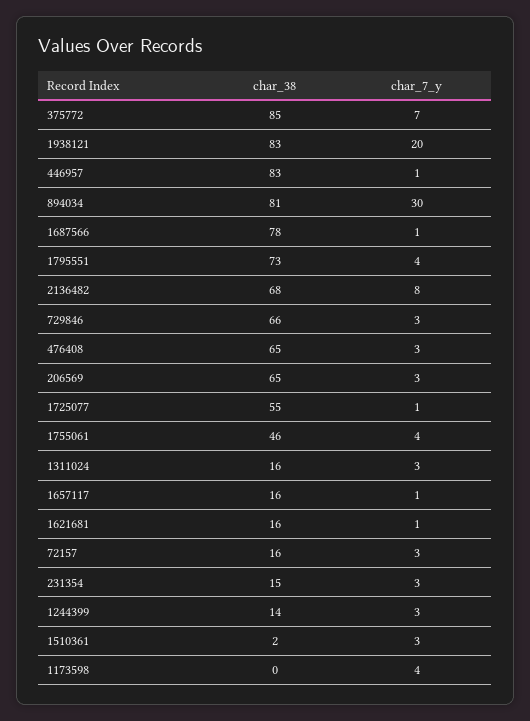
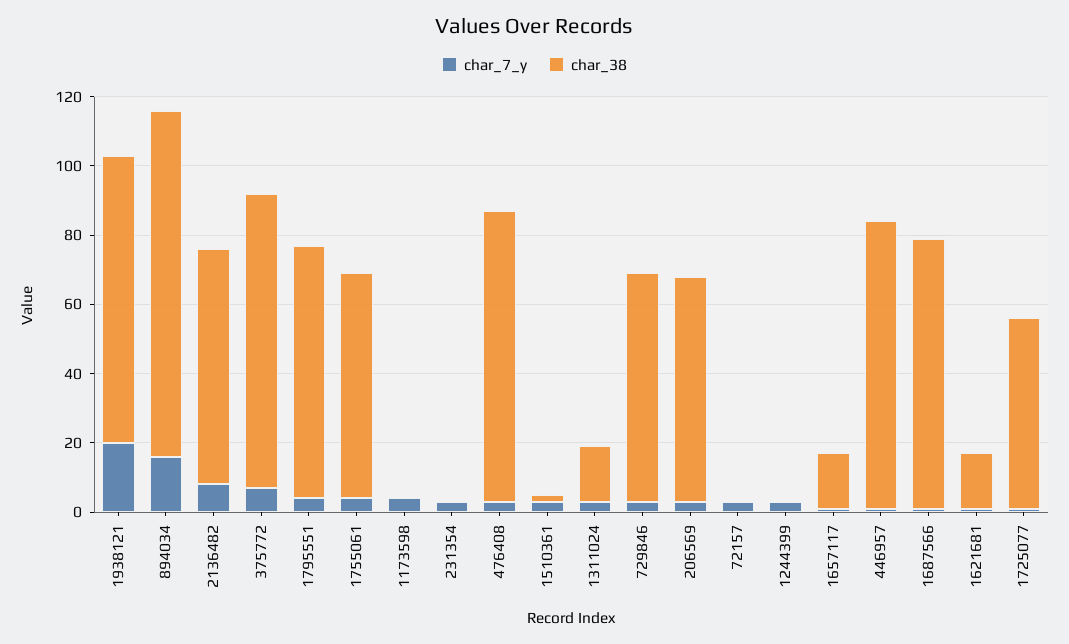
char_38, 894034: 81 -> 100
char_7_y, 894034: 30 -> 15
char_38, 476408: 65 -> 85
char_38, 1755061: 46 -> 65
char_38, 72157: 16 -> 0
char_38, 231354: 15 -> 0
char_38, 1244399: 14 -> 0

